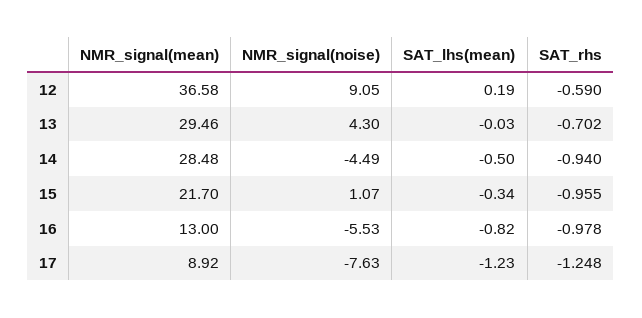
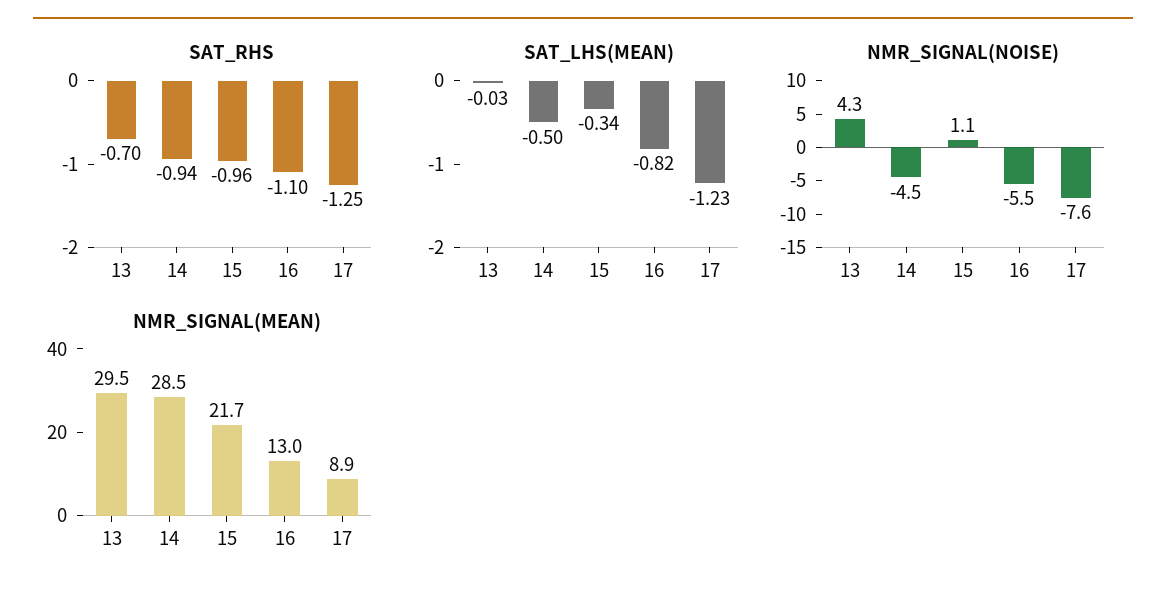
NMR_signal(mean), 12: 36.58 -> none
NMR_signal(noise), 12: 9.05 -> none
SAT_lhs(mean), 12: 0.19 -> none
SAT_rhs, 12: -0.59 -> none
SAT_rhs, 16: -0.978 -> -1.1

